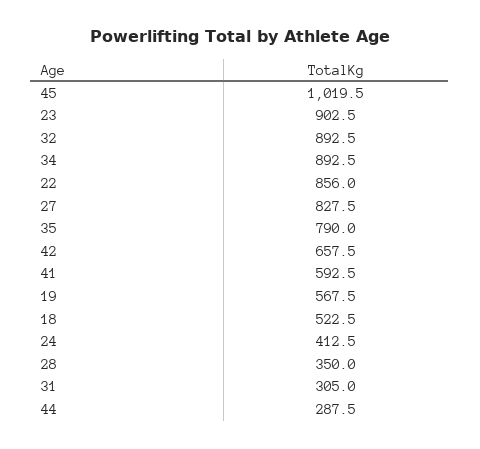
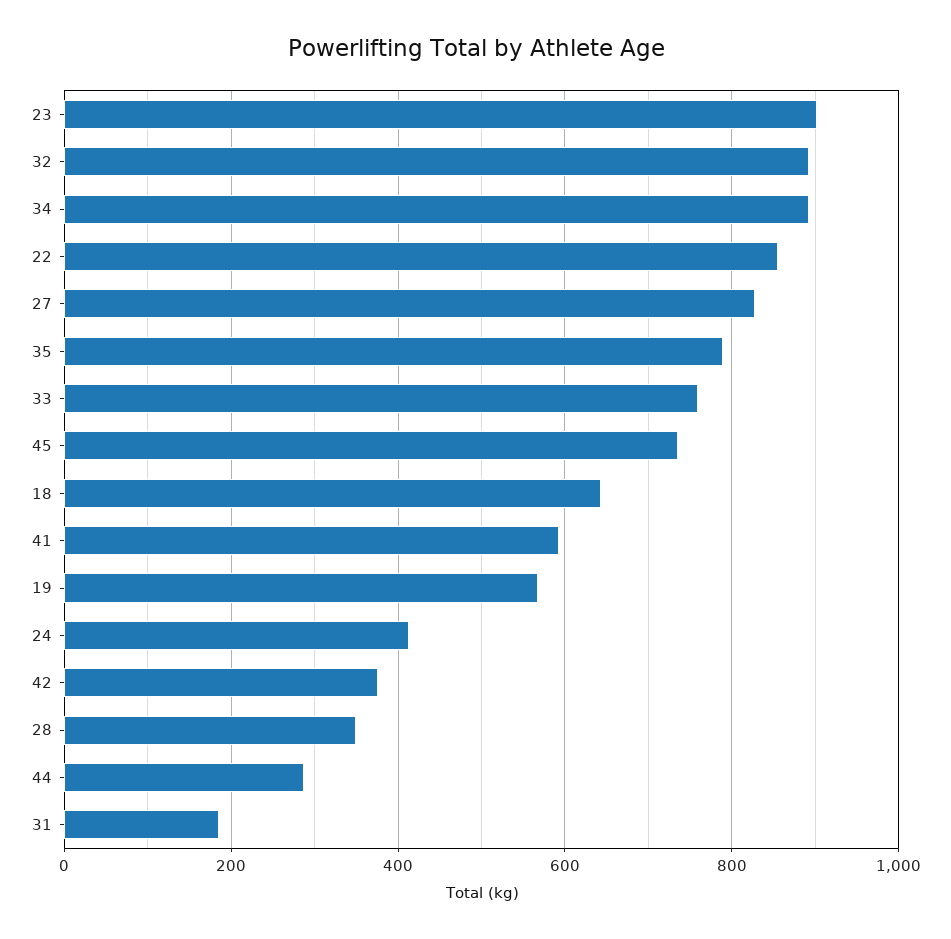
45: 1019.5 -> 740
42: 657.5 -> 380
18: 522.5 -> 640
31: 305 -> 180
33: none -> 760

